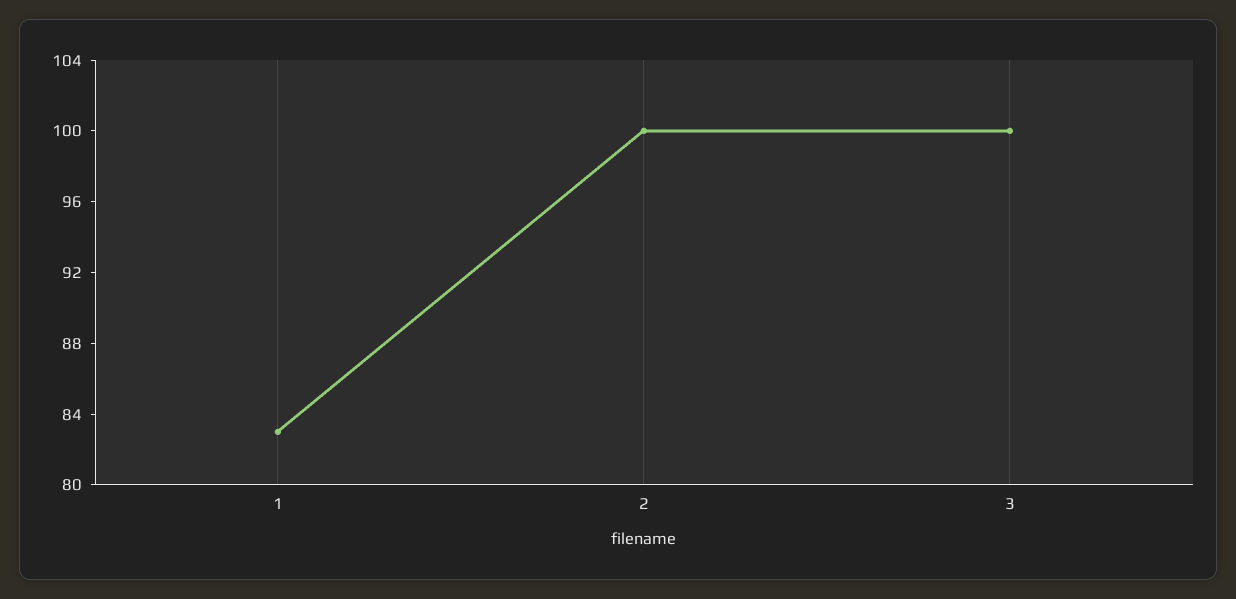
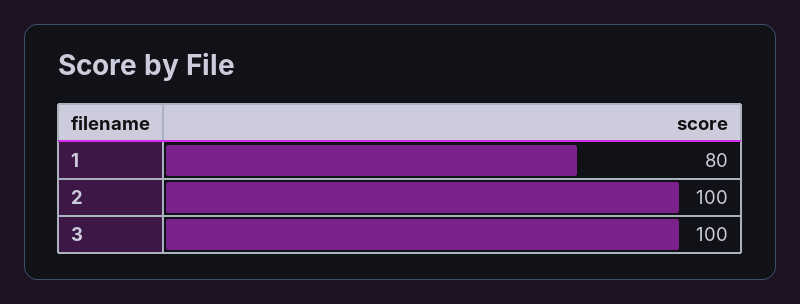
1: 83 -> 80

